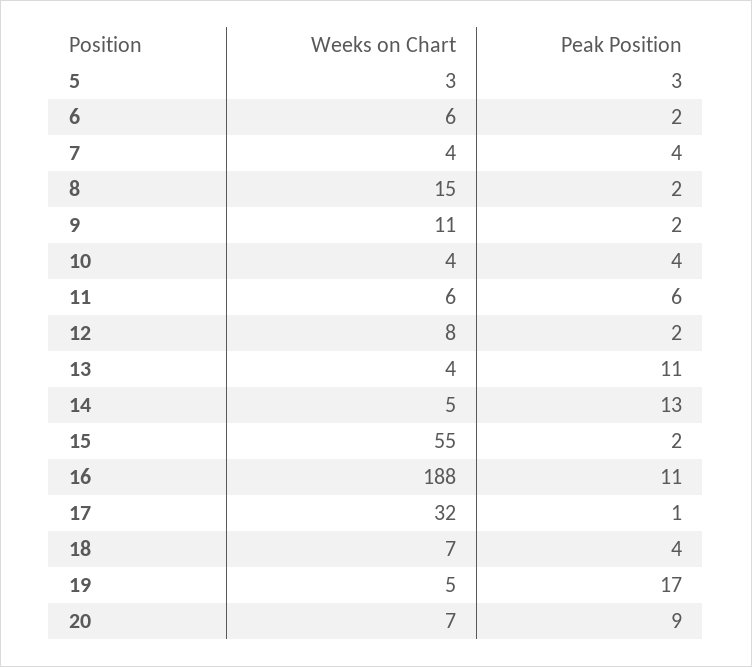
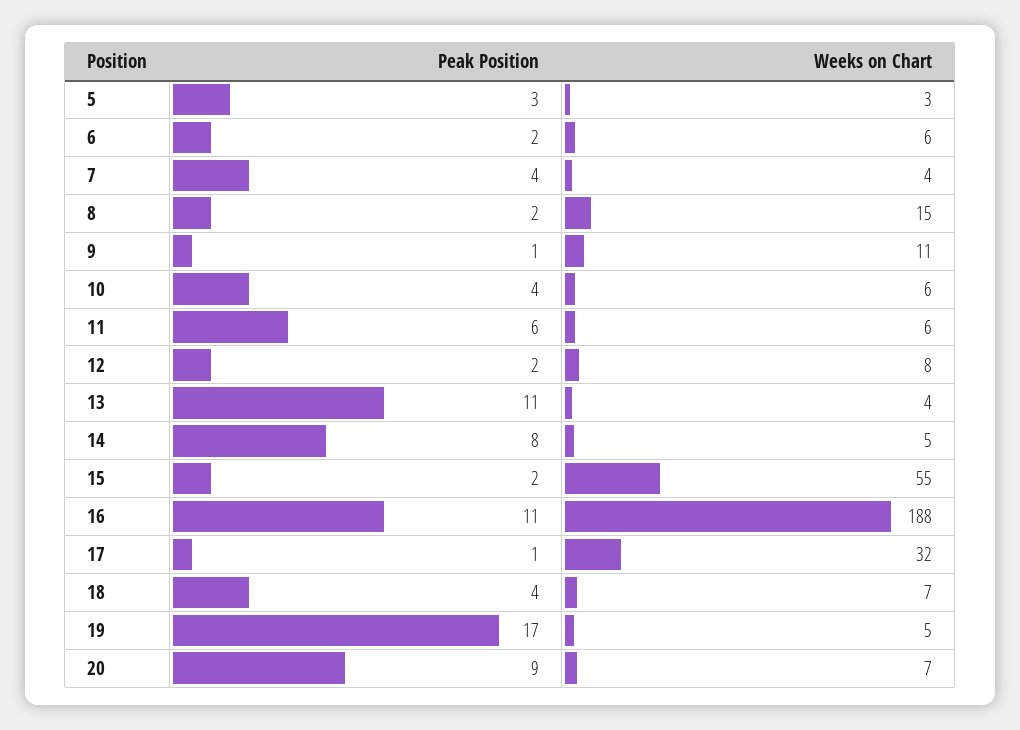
Peak Position, 9: 2 -> 1
Weeks on Chart, 10: 4 -> 6
Peak Position, 14: 13 -> 8

